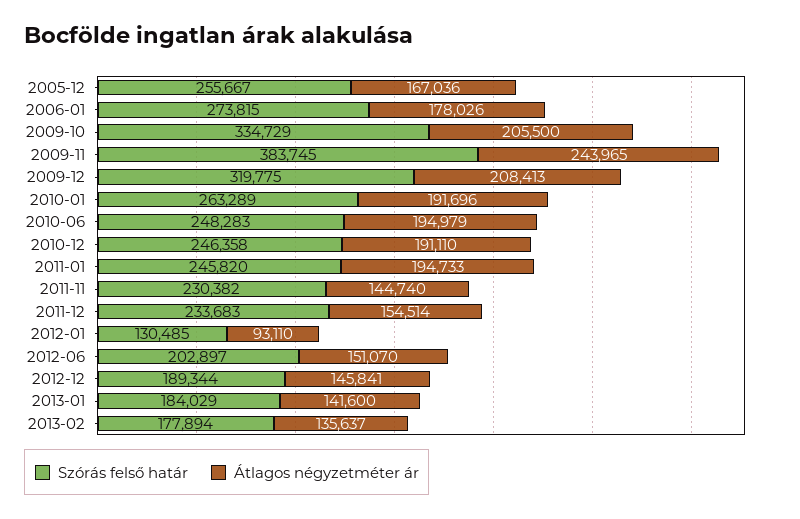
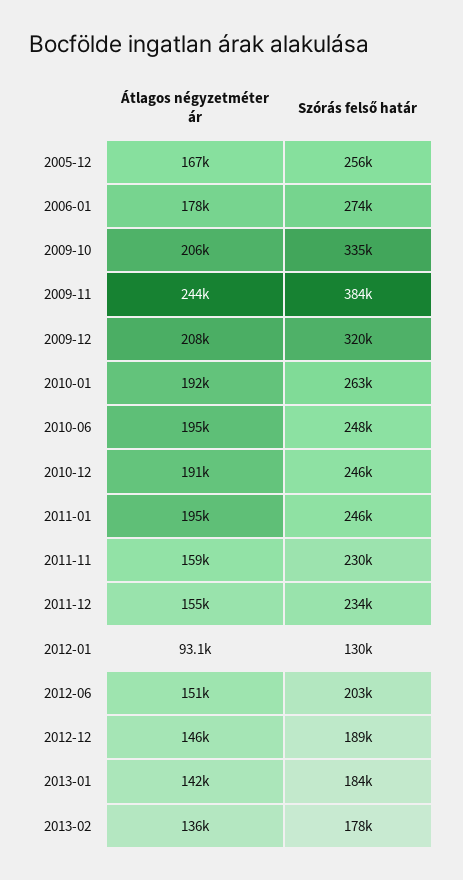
Átlagos négyzetméter ár, 2011-11: 144740 -> 159000

